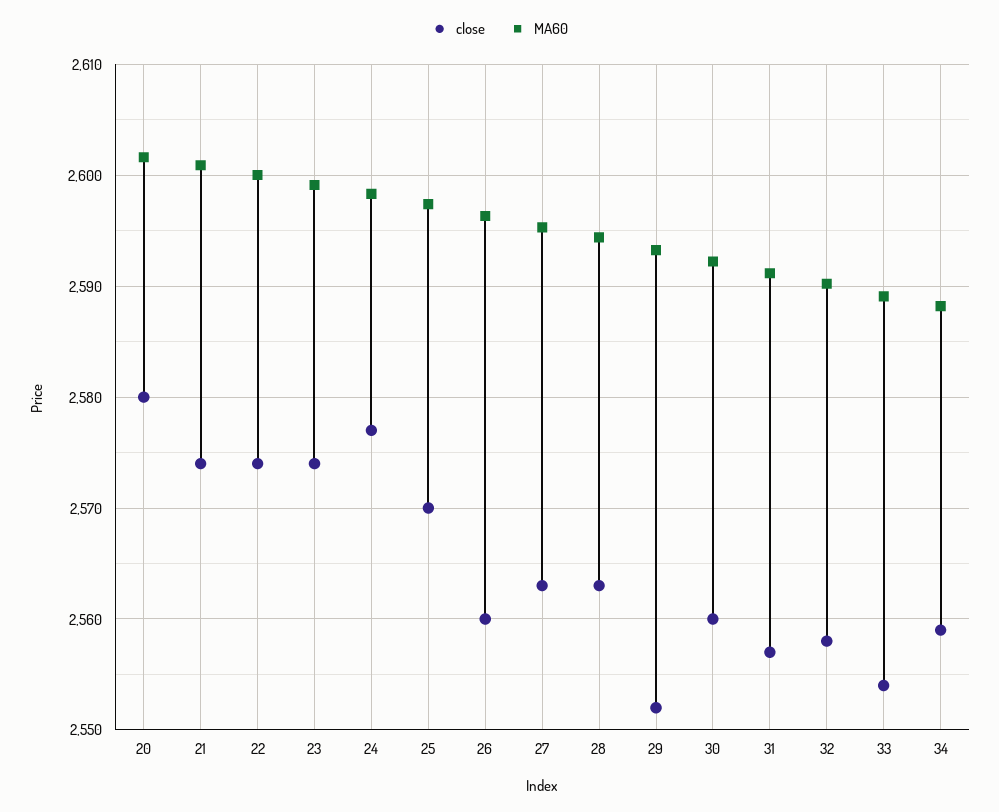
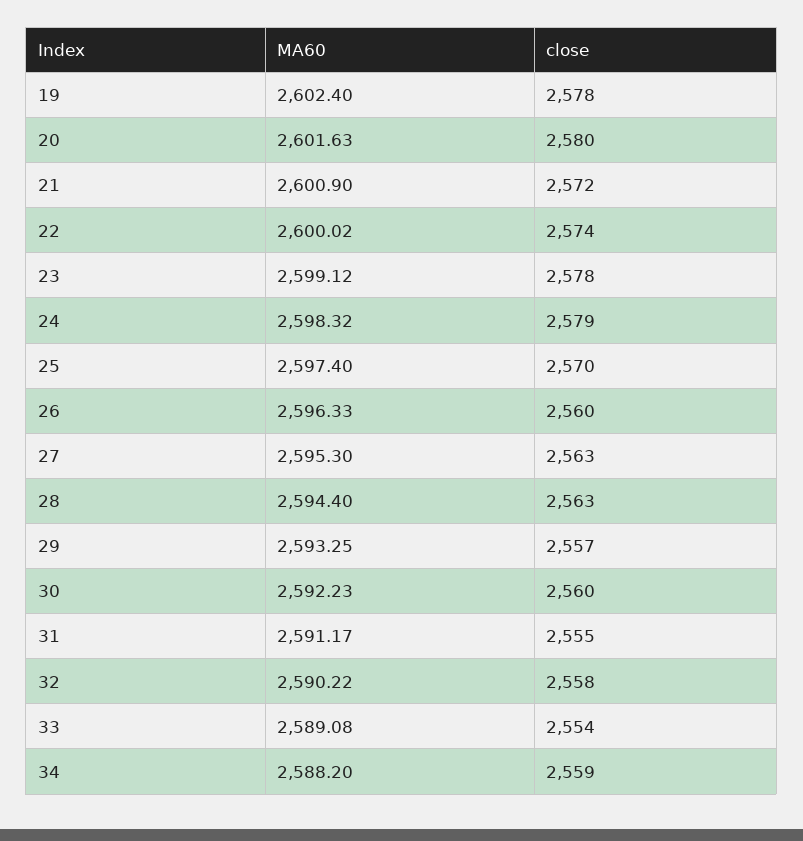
close, 21: 2574 -> 2572
close, 23: 2574 -> 2578
close, 24: 2577 -> 2579
close, 29: 2552 -> 2557
close, 31: 2557 -> 2555
MA60, 19: none -> 2602.4
close, 19: none -> 2578

